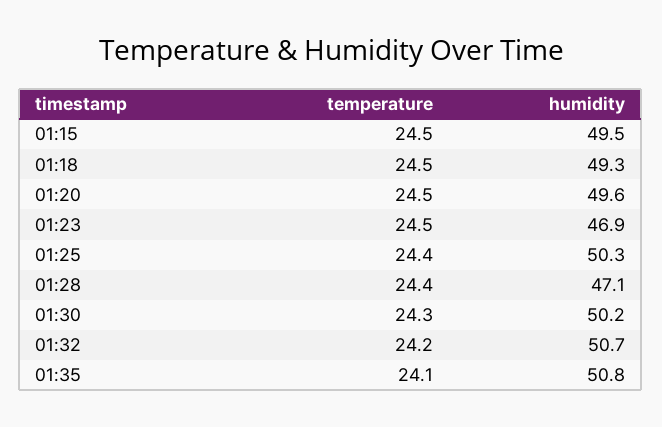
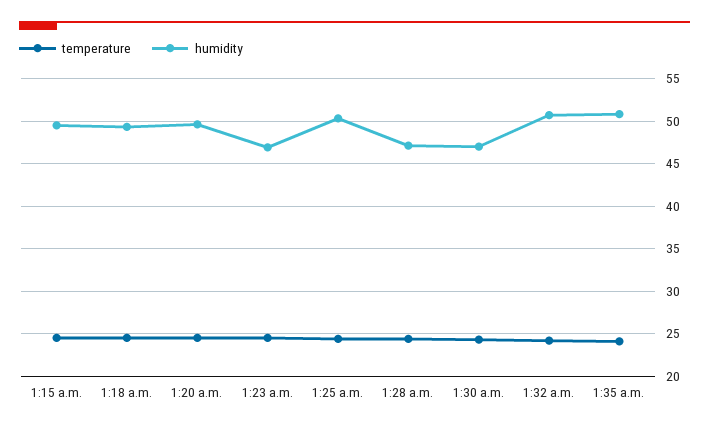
humidity, 01:30: 50.2 -> 47

